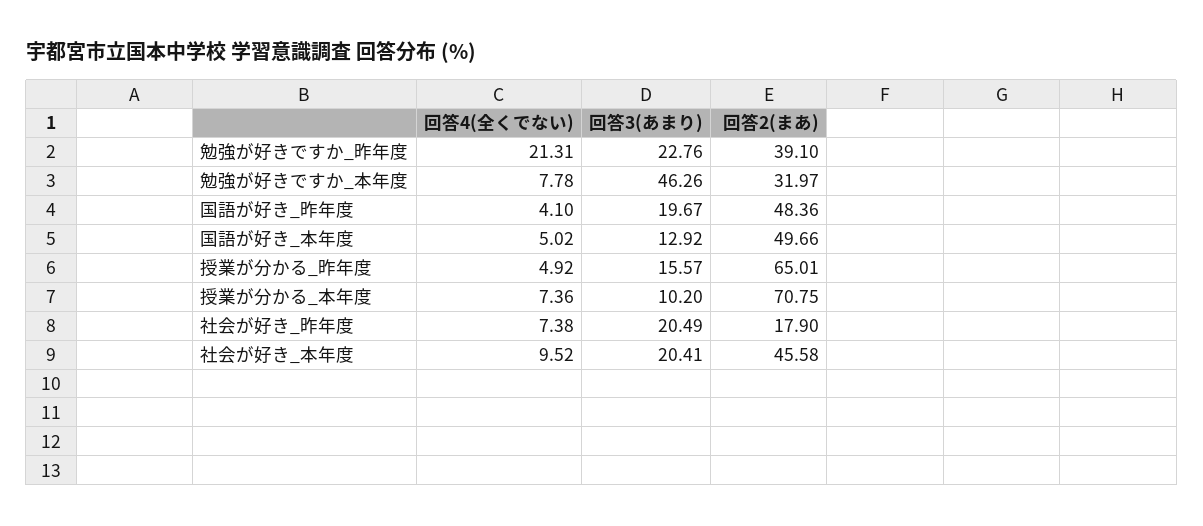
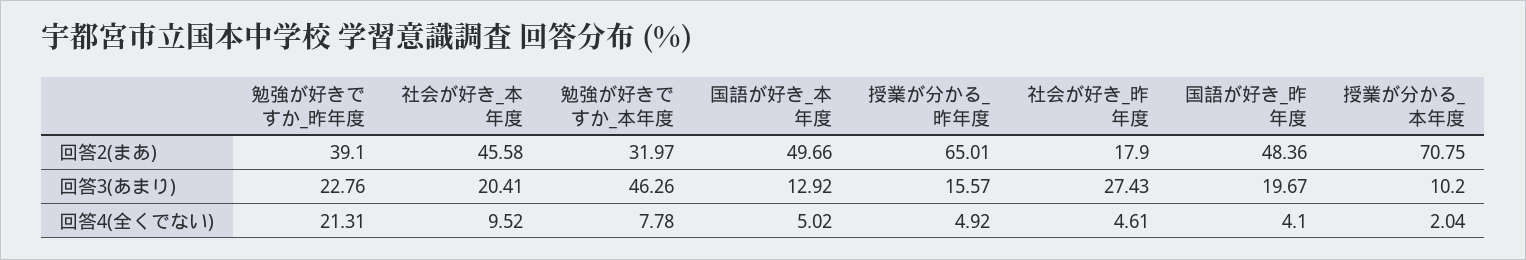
回答4(全くでない), 授業が分かる_本年度: 7.36 -> 2.04
回答4(全くでない), 社会が好き_昨年度: 7.38 -> 4.61
回答3(あまり), 社会が好き_昨年度: 20.49 -> 27.43

